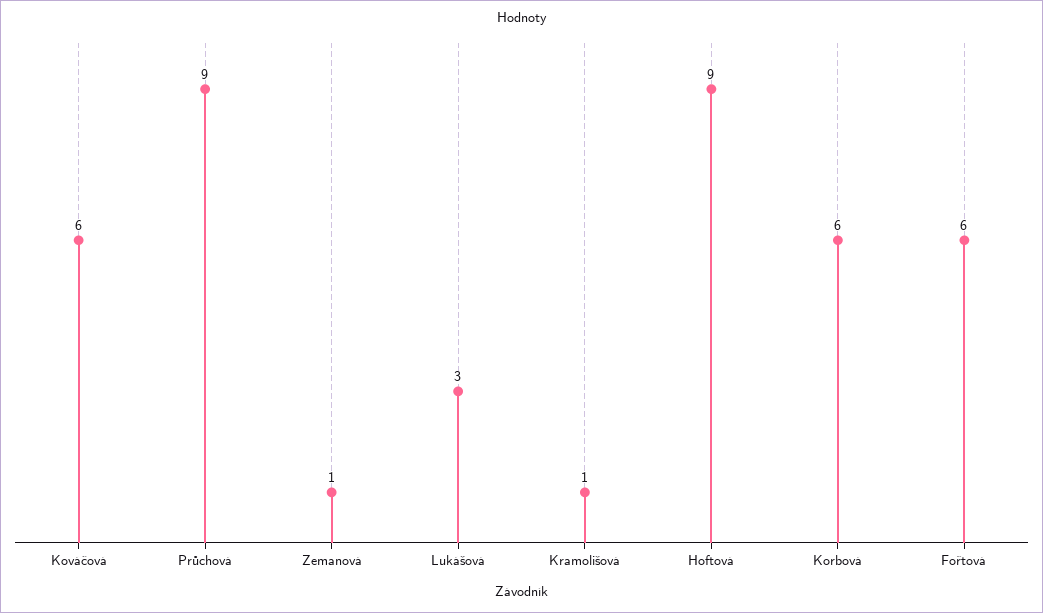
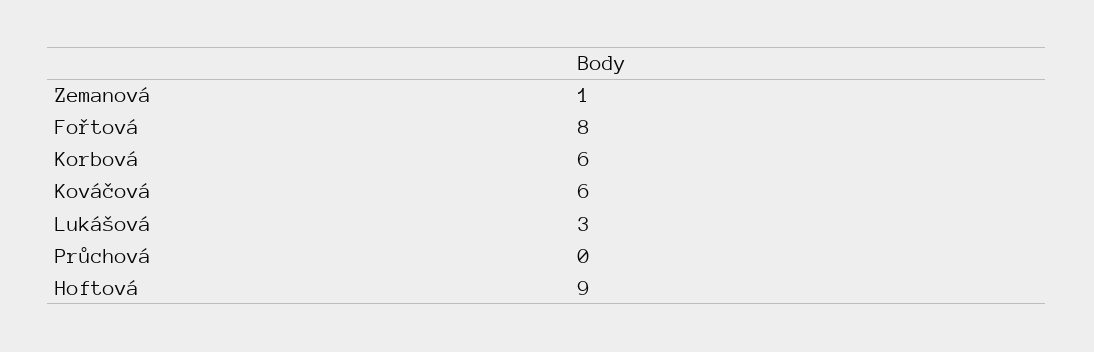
Průchová: 9 -> 0
Kramolišová: 1 -> none
Fořtová: 6 -> 8

